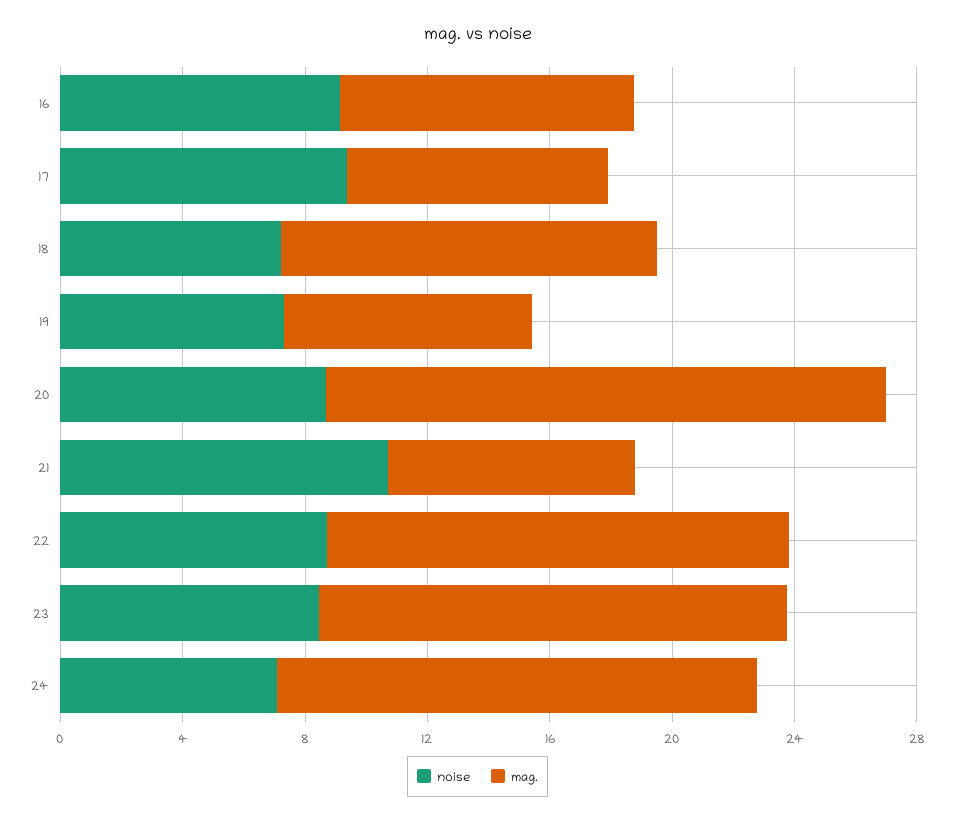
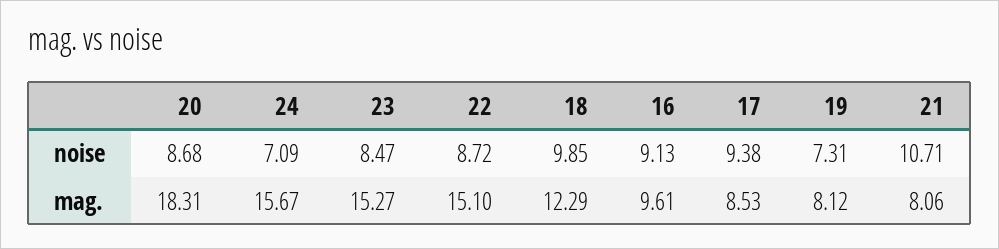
noise, 18: 7 -> 9.85

